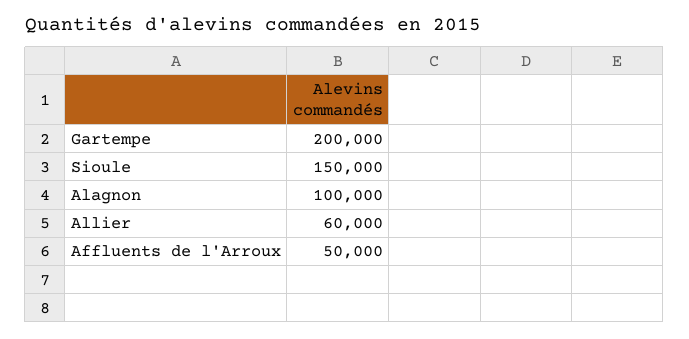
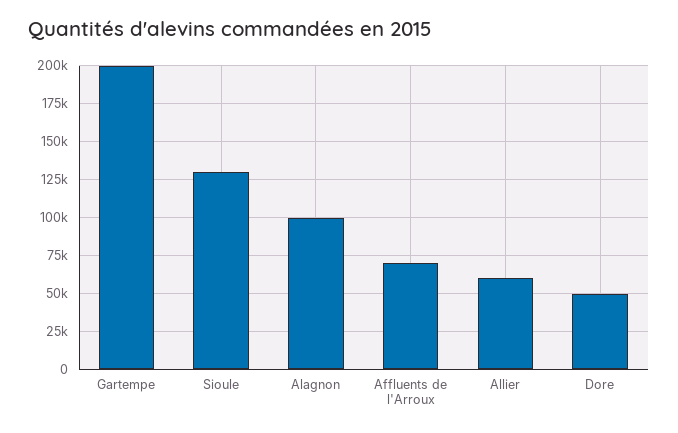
Sioule: 150000 -> 130000
Affluents de l'Arroux: 50000 -> 70000
Dore: none -> 50000

